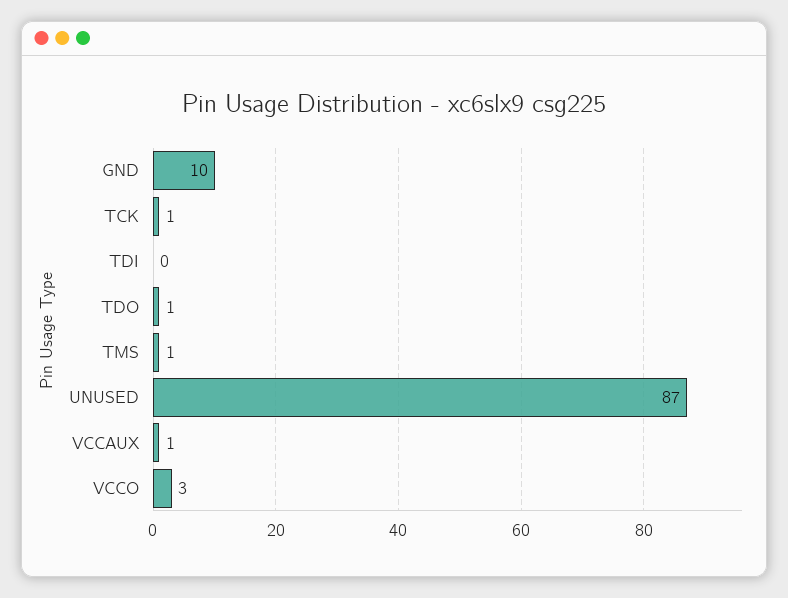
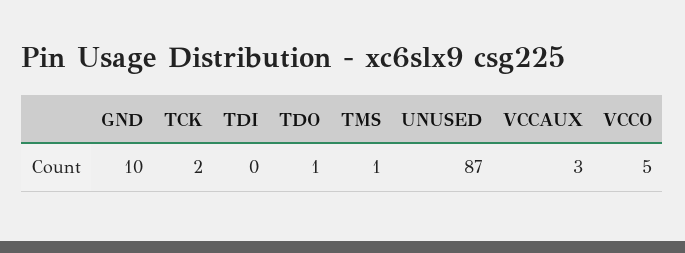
TCK: 1 -> 2
VCCAUX: 1 -> 3
VCCO: 3 -> 5

